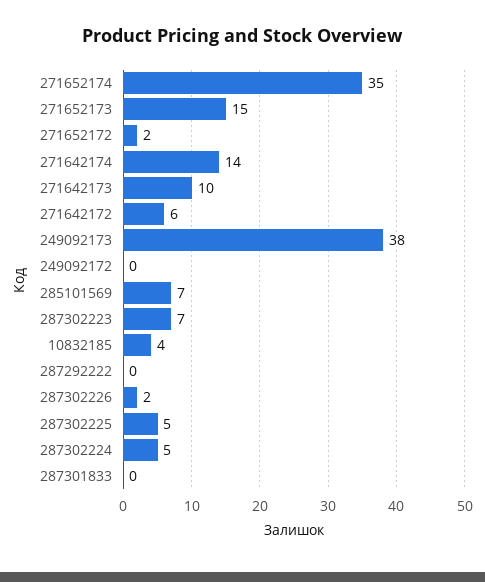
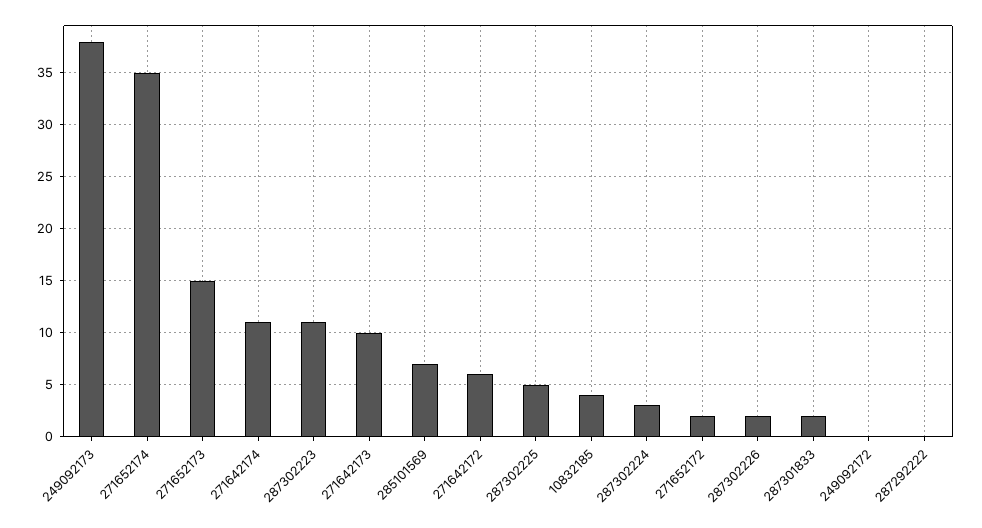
271642174: 14 -> 11
287302223: 7 -> 11
287302224: 5 -> 3
287301833: 0 -> 2

